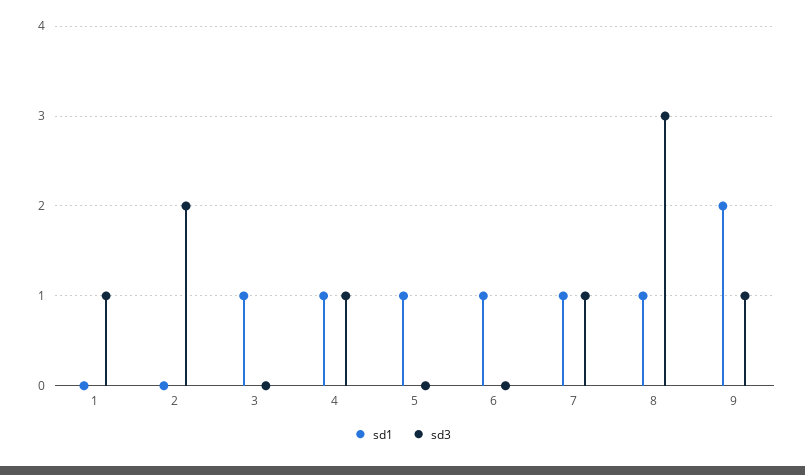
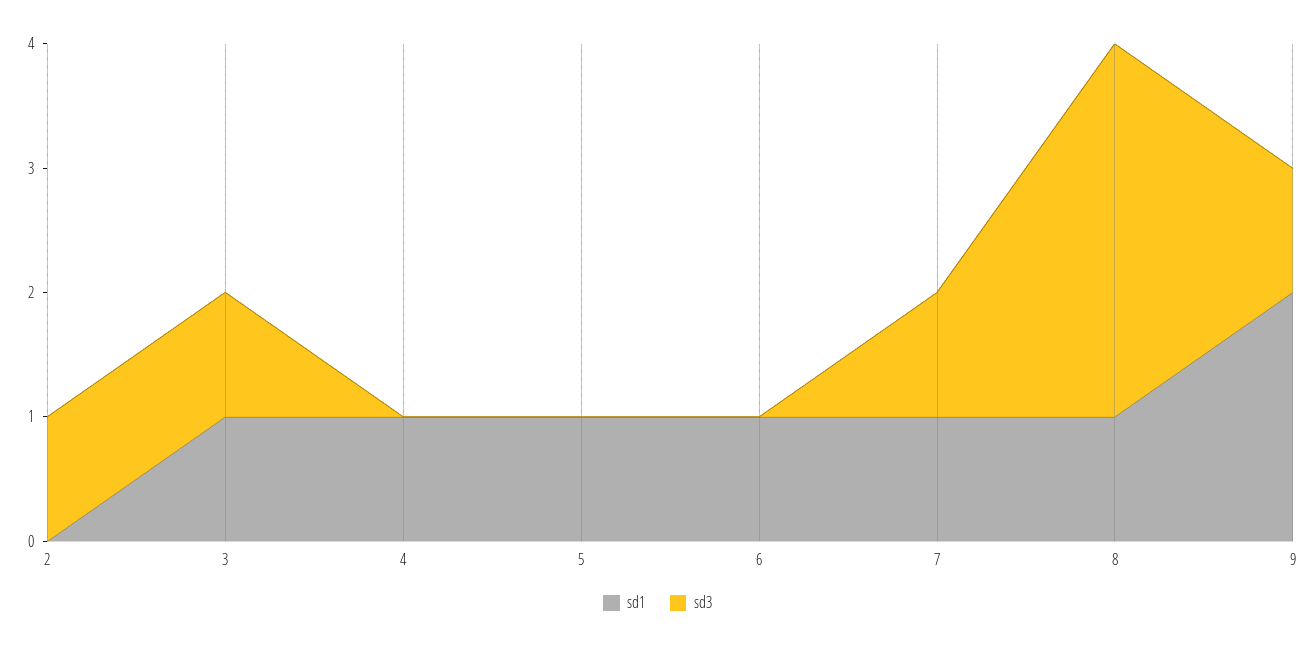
sd1, 1: 0 -> none
sd3, 1: 1 -> none
sd3, 2: 2 -> 1
sd3, 3: 0 -> 1
sd3, 4: 1 -> 0

